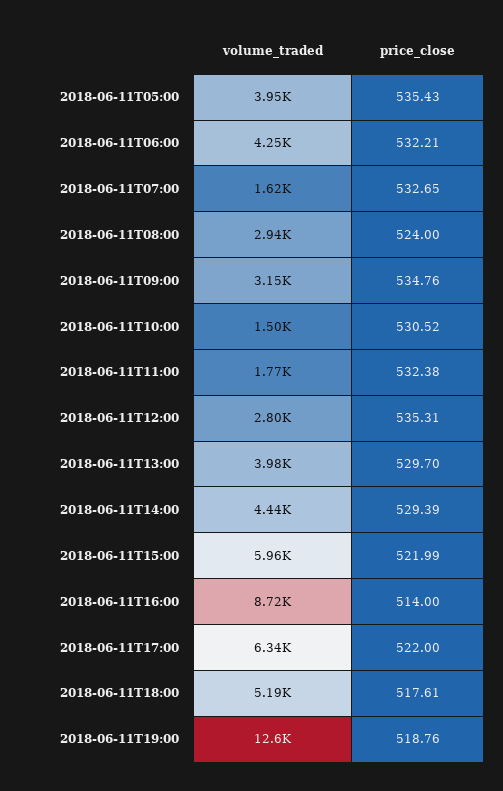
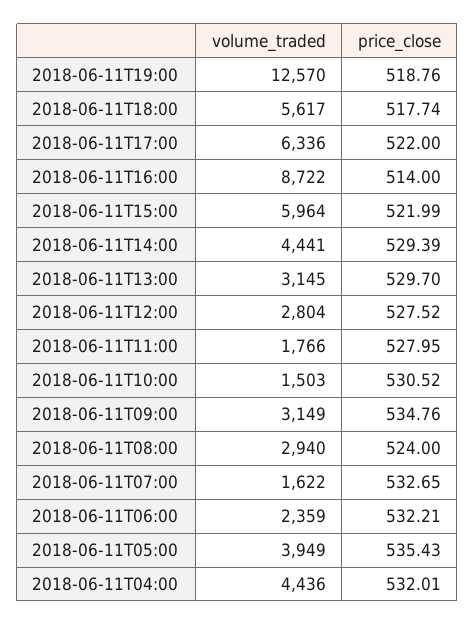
volume_traded, 2018-06-11T06:00: 4250 -> 2359
price_close, 2018-06-11T11:00: 532.38 -> 527.95
price_close, 2018-06-11T12:00: 535.31 -> 527.52
volume_traded, 2018-06-11T13:00: 3980 -> 3145
volume_traded, 2018-06-11T18:00: 5190 -> 5617
price_close, 2018-06-11T18:00: 517.61 -> 517.74
volume_traded, 2018-06-11T04:00: none -> 4436
price_close, 2018-06-11T04:00: none -> 532.01

